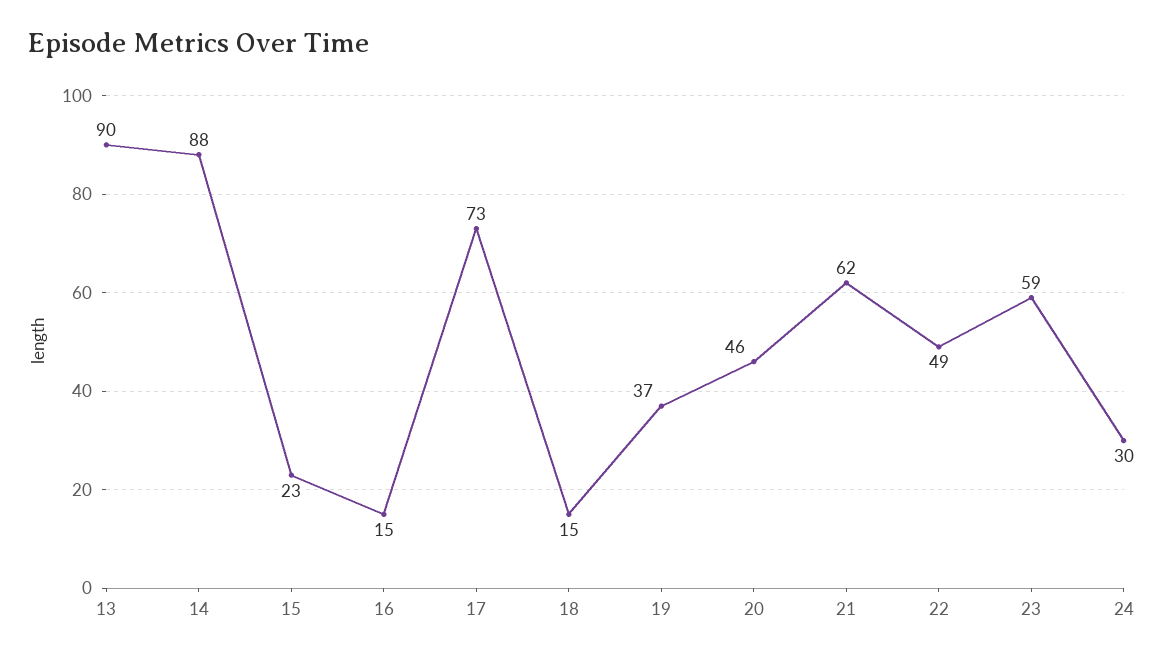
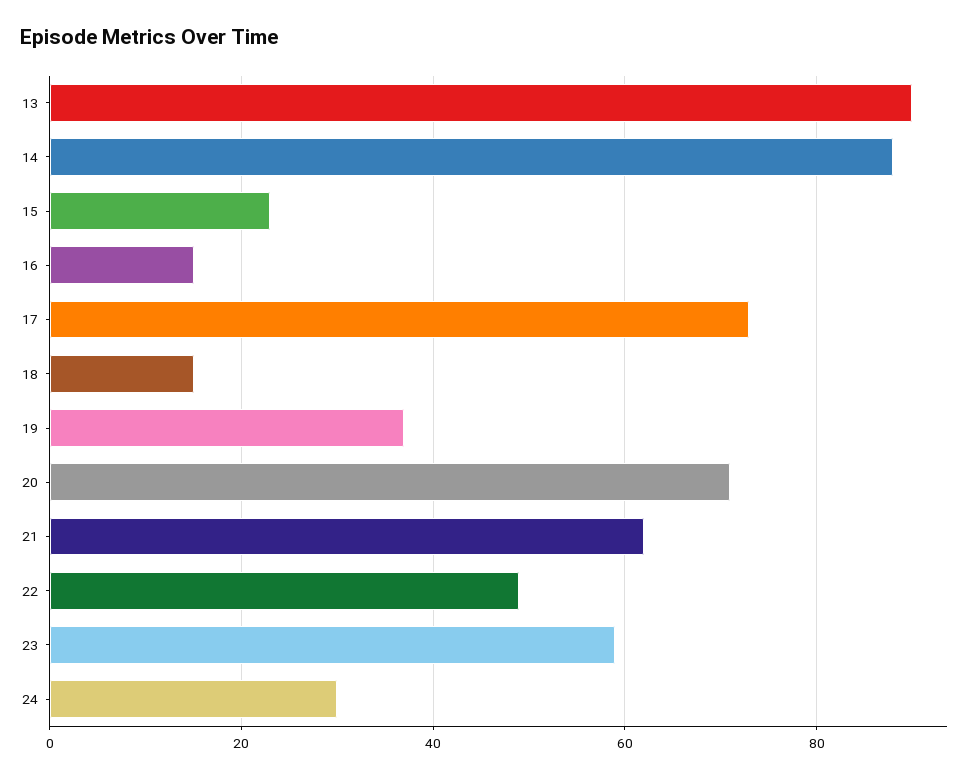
20: 46 -> 70

